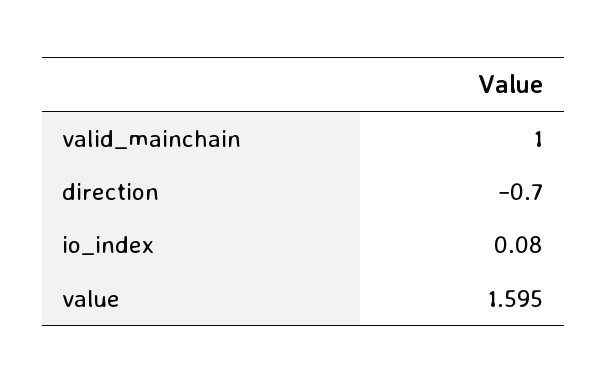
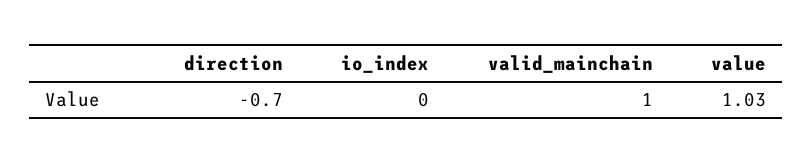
io_index: 0.08 -> 0
value: 1.595 -> 1.03

